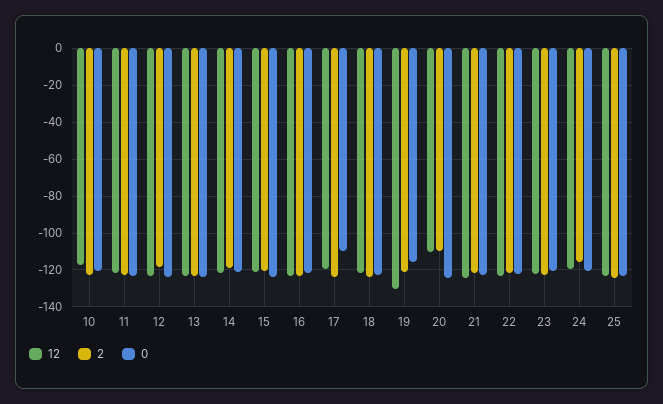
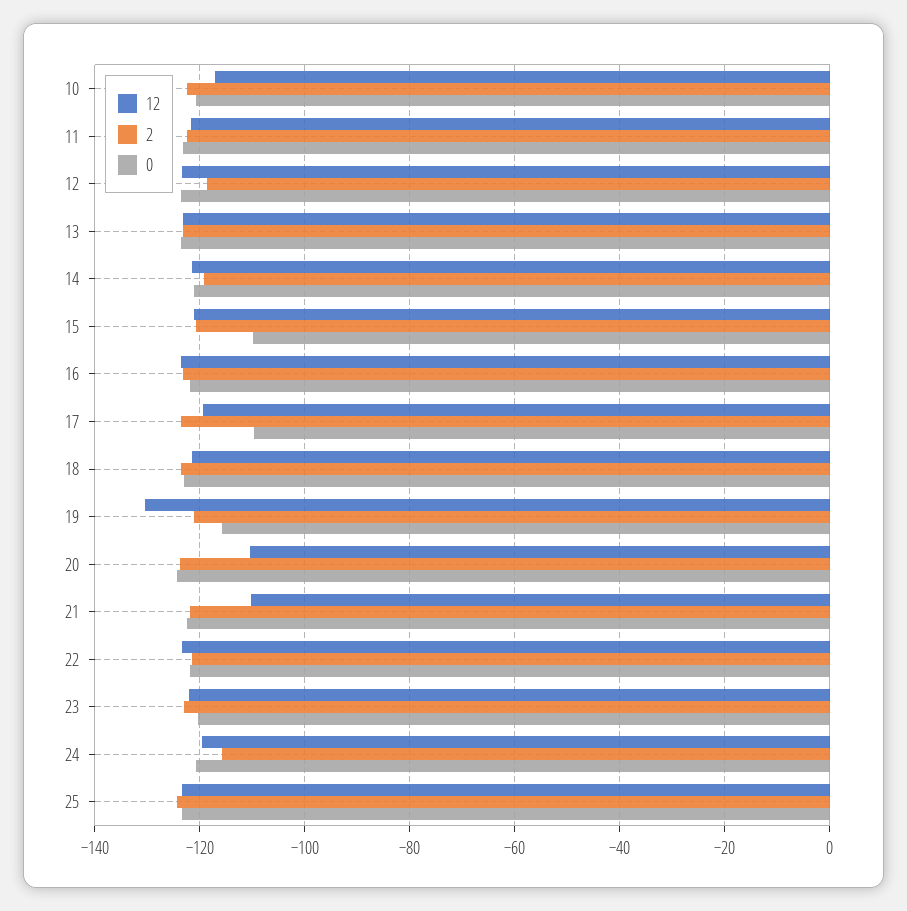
0, 15: -125 -> -110
2, 20: -110 -> -124
12, 21: -125 -> -110

